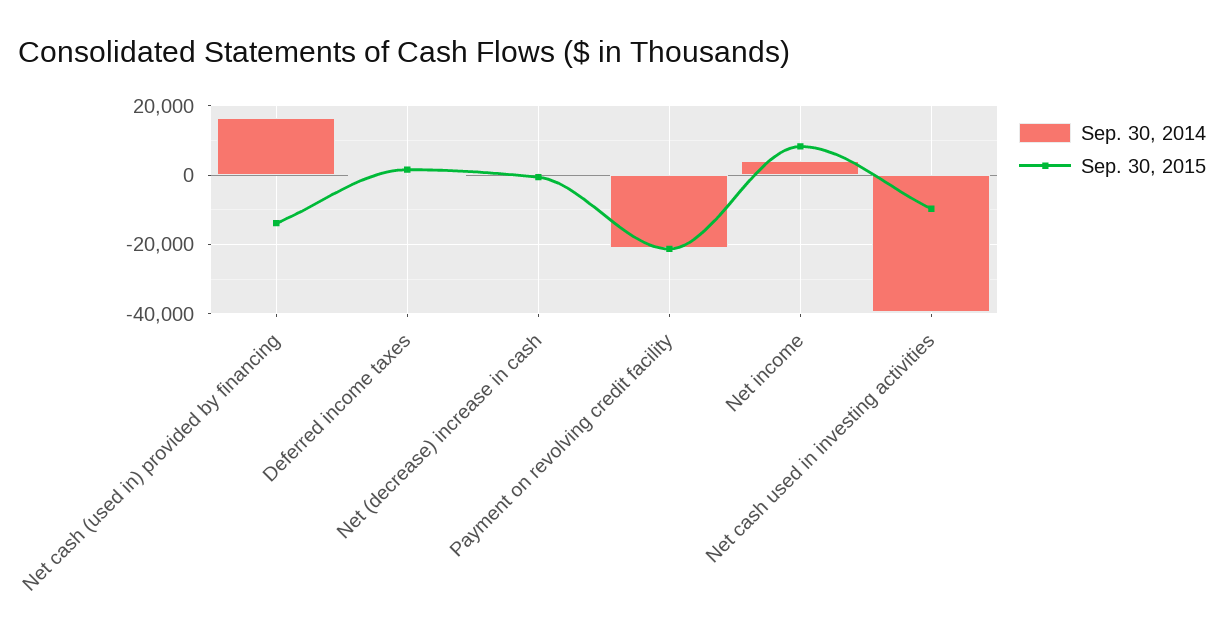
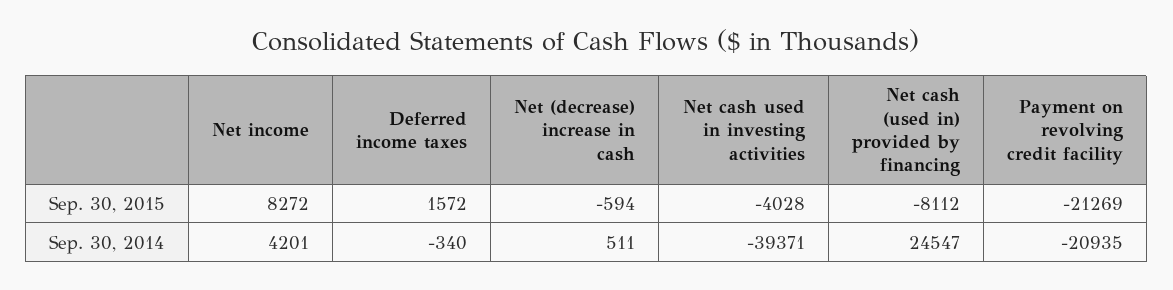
Sep. 30, 2014, Net cash (used in) provided by financing: 16000 -> 24547
Sep. 30, 2015, Net cash (used in) provided by financing: -14000 -> -8112
Sep. 30, 2015, Net cash used in investing activities: -10000 -> -4028

